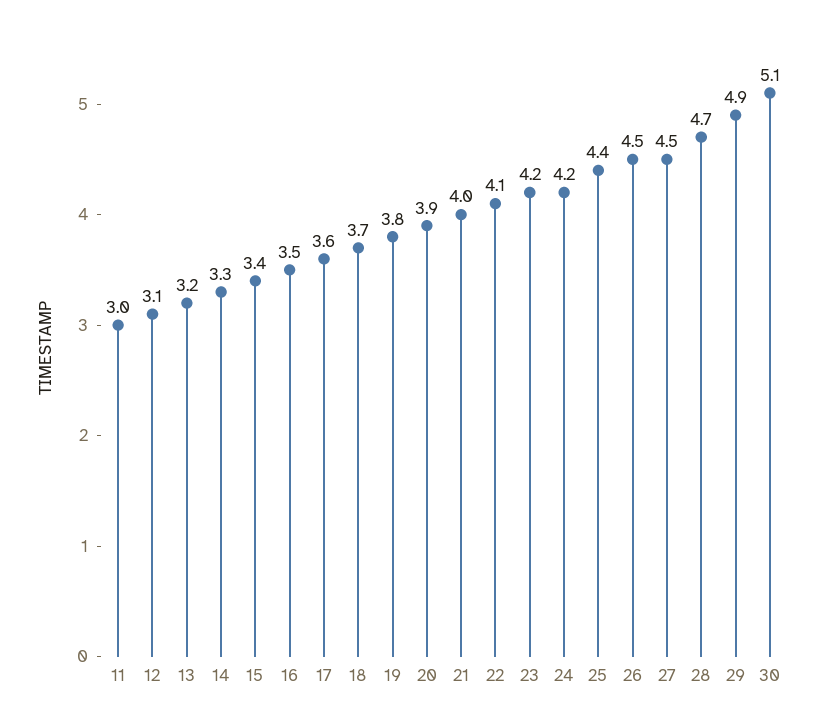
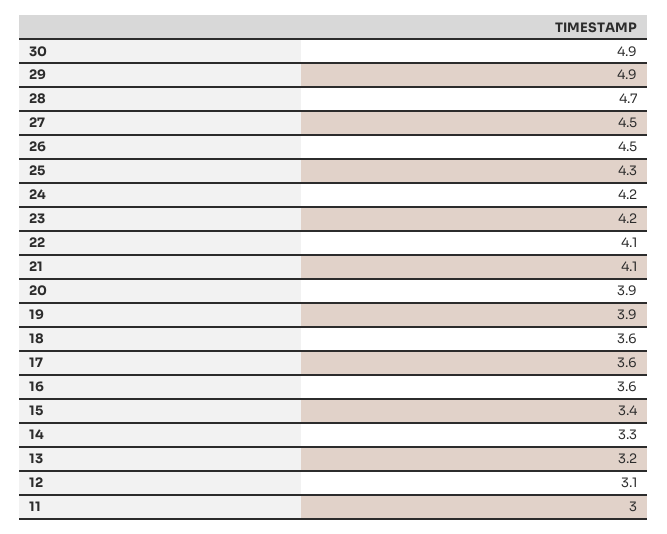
16: 3.5 -> 3.6
18: 3.7 -> 3.6
19: 3.8 -> 3.9
21: 4 -> 4.1
25: 4.4 -> 4.3
30: 5.1 -> 4.9

